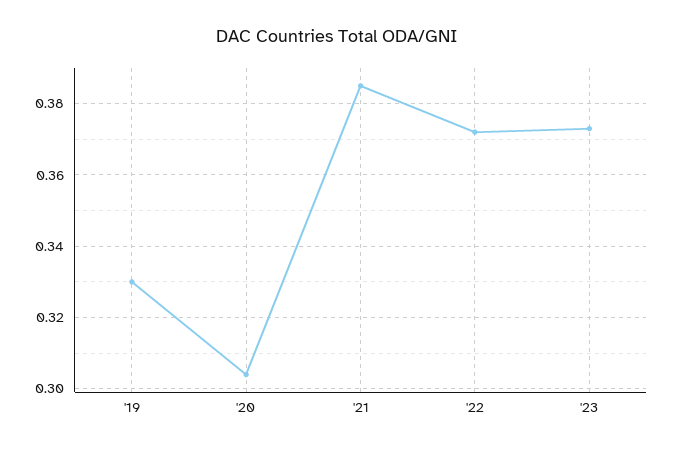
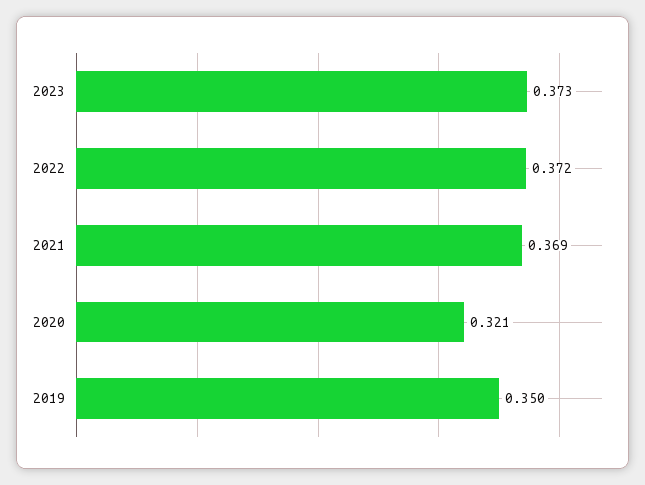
'19: 0.33 -> 0.35
'20: 0.305 -> 0.321
'21: 0.385 -> 0.369

